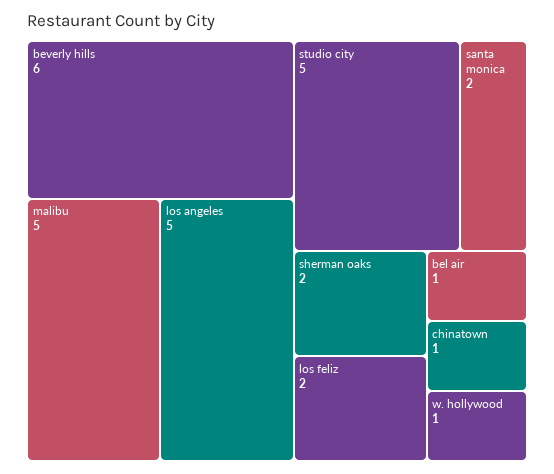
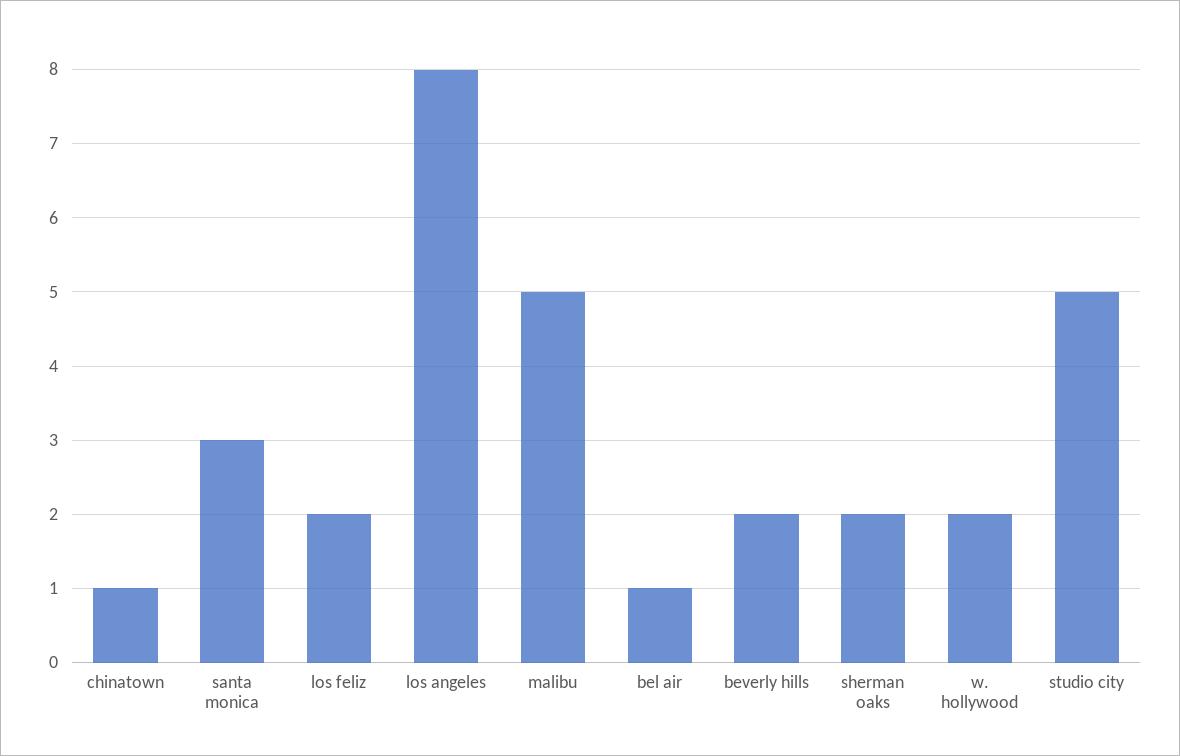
beverly hills: 6 -> 2
los angeles: 5 -> 8
santa monica: 2 -> 3
w. hollywood: 1 -> 2

